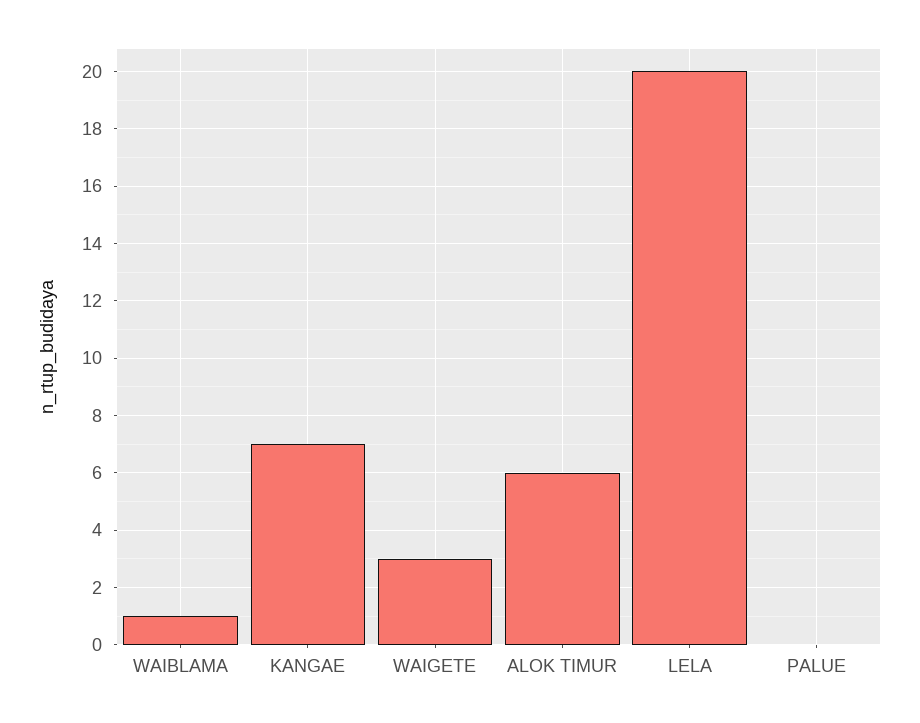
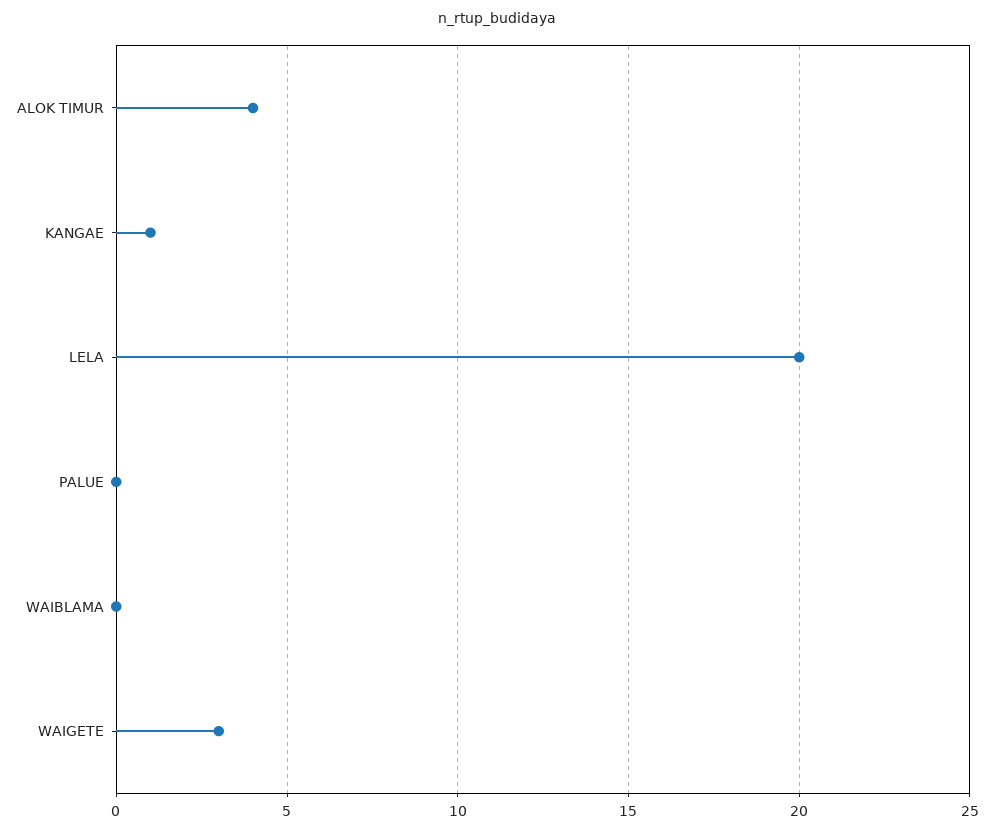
WAIBLAMA: 1 -> 0
KANGAE: 7 -> 1
ALOK TIMUR: 6 -> 4

